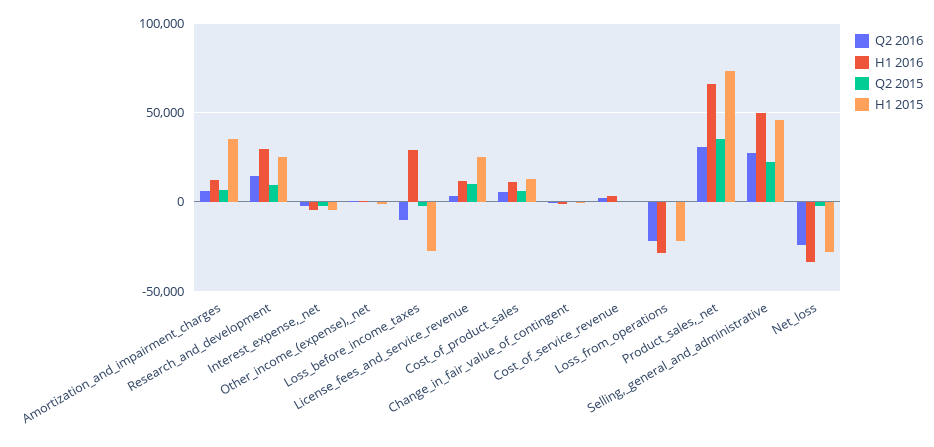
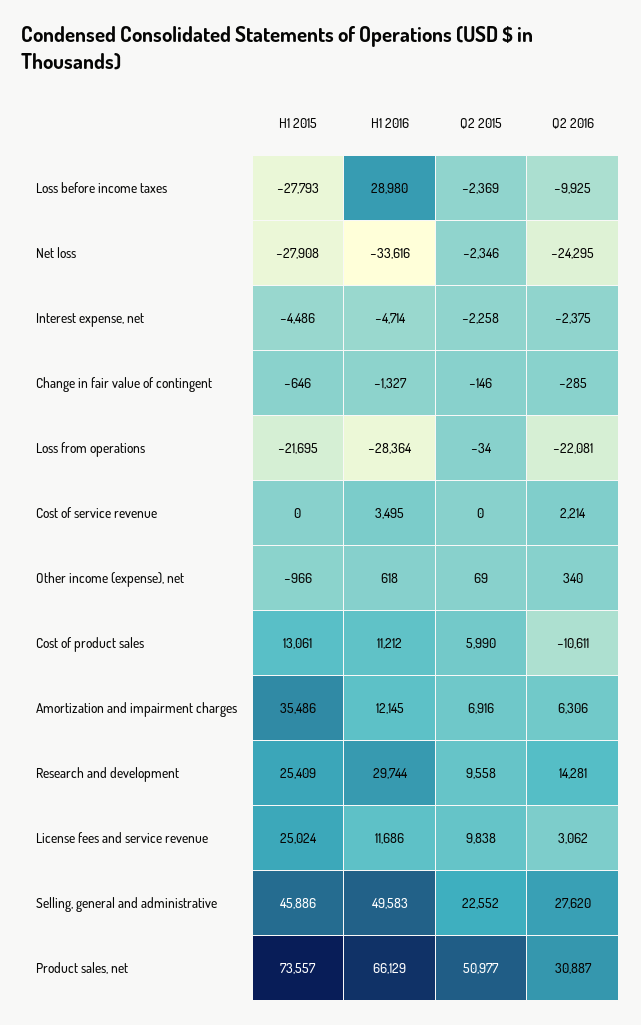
Q2 2016, Cost_of_product_sales: 5000 -> -10611
Q2 2015, Product_sales,_net: 35000 -> 50977

